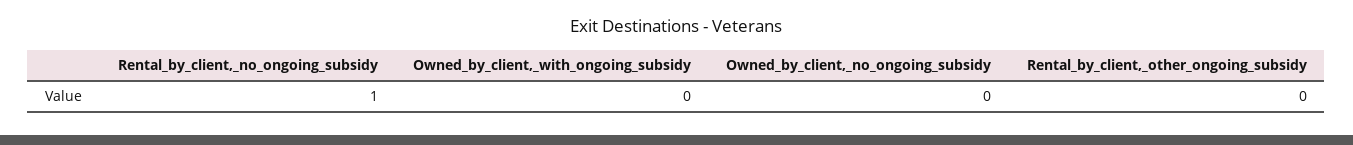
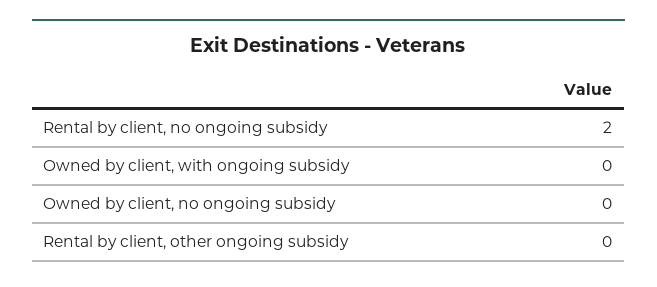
Rental_by_client,_no_ongoing_subsidy: 1 -> 2

